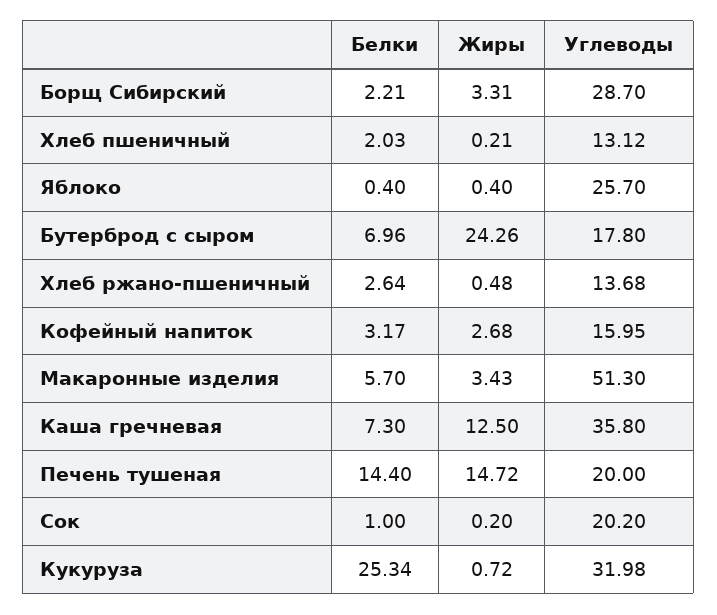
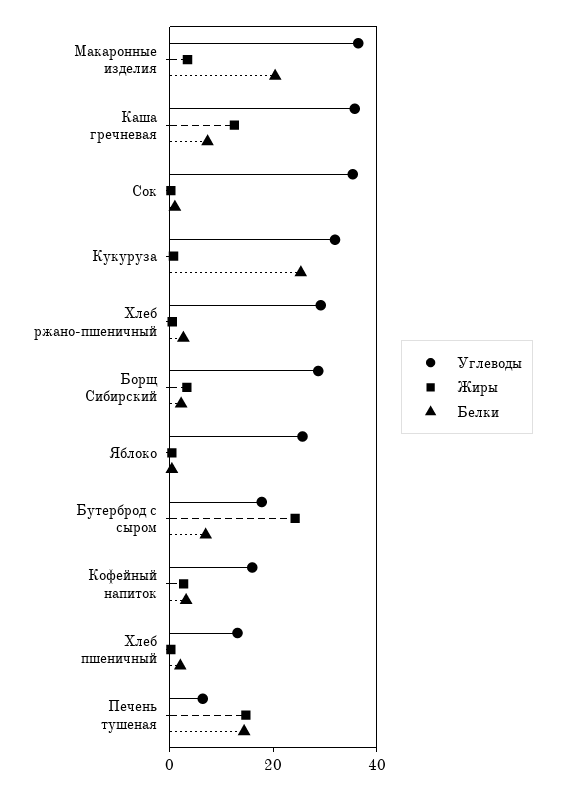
Углеводы, Хлеб ржано-пшеничный: 13.68 -> 30
Белки, Макаронные изделия: 5.7 -> 20
Углеводы, Макаронные изделия: 51.3 -> 35
Углеводы, Печень тушеная: 20 -> 5
Углеводы, Сок: 20.2 -> 35

